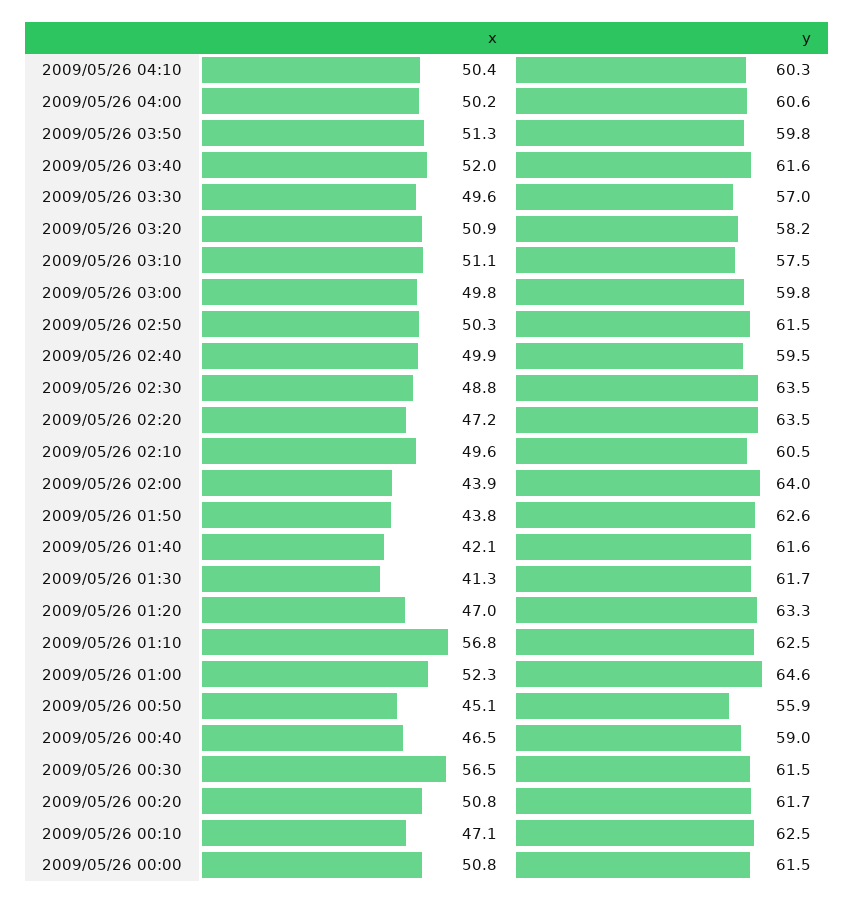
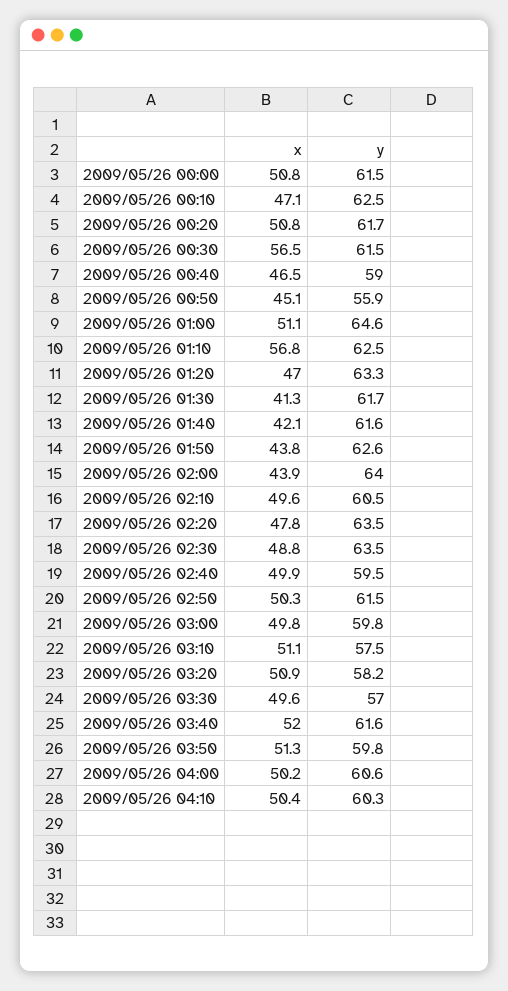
x, 2009/05/26 02:20: 47.2 -> 47.8
x, 2009/05/26 01:00: 52.3 -> 51.1

